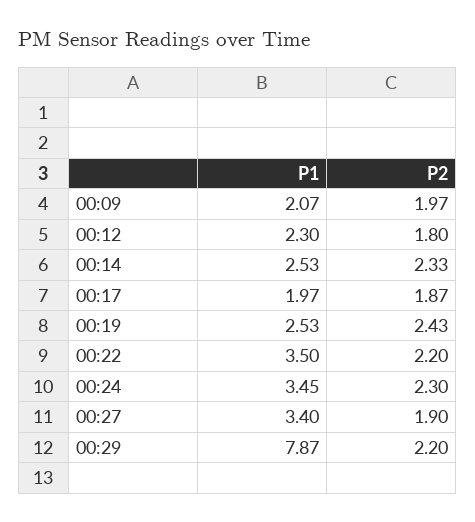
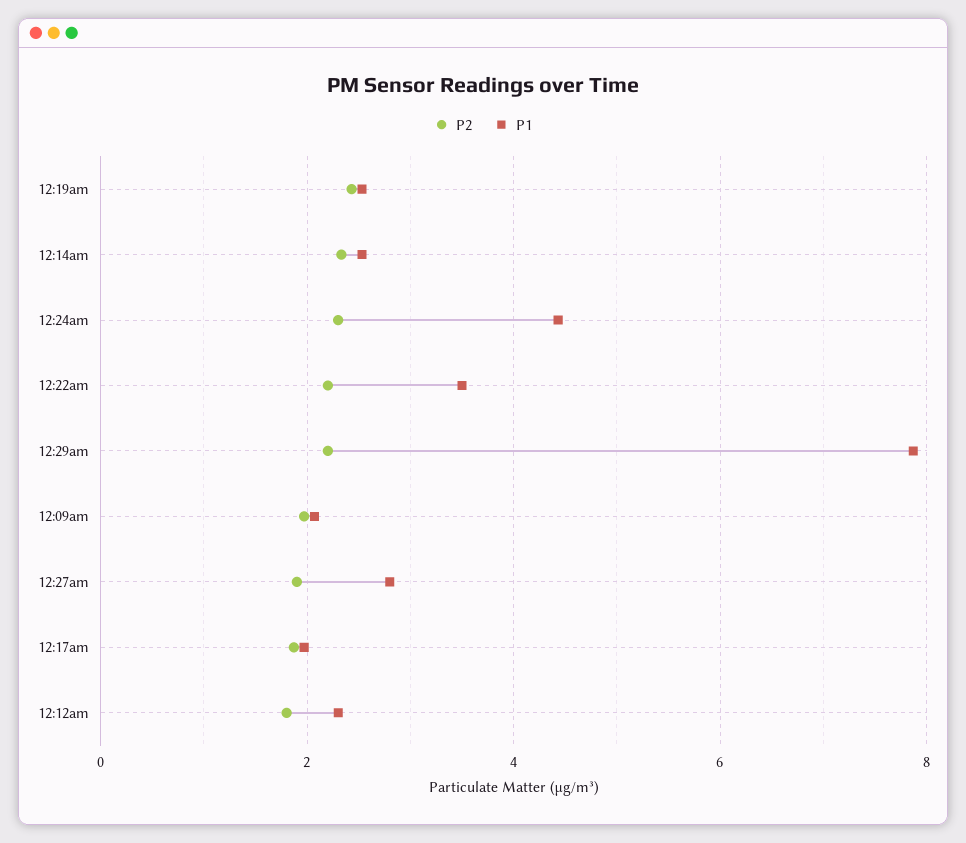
P1, 00:24: 3.45 -> 4.4
P1, 00:27: 3.4 -> 2.8

